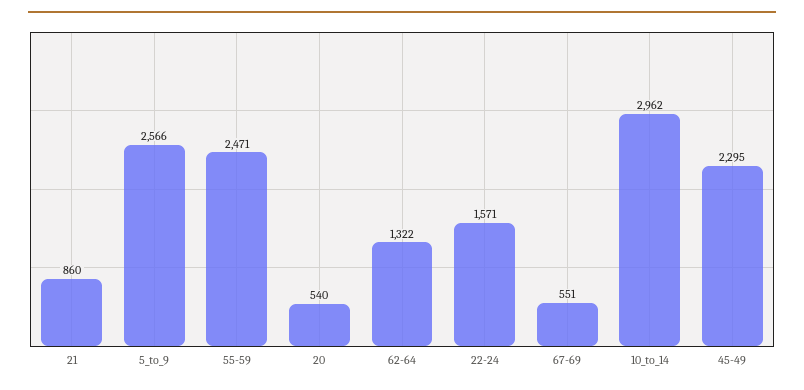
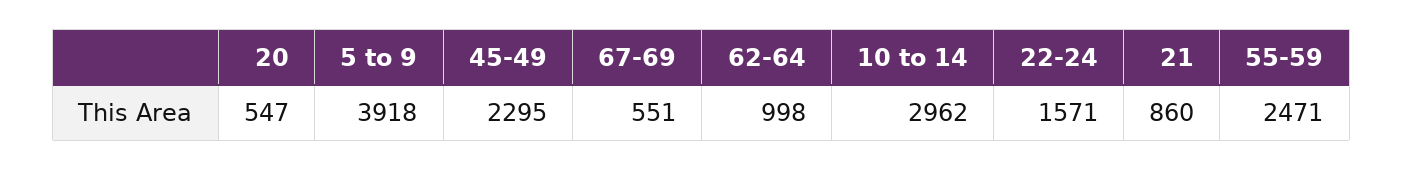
5_to_9: 2566 -> 3918
20: 540 -> 547
62-64: 1322 -> 998

